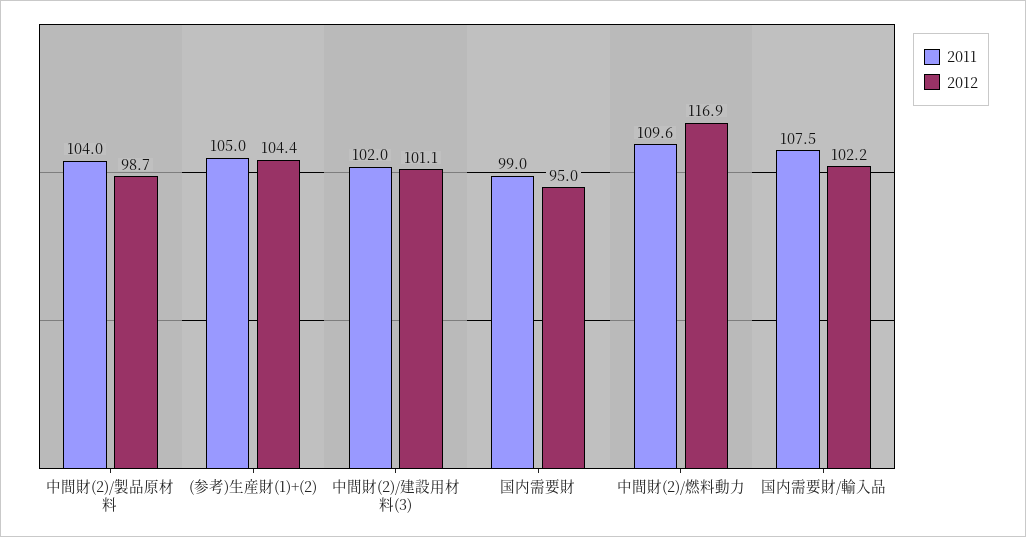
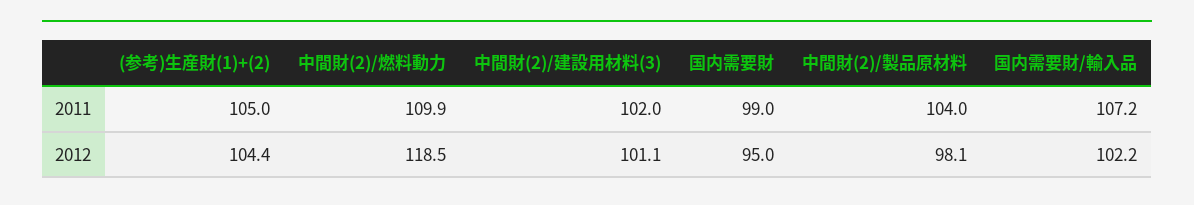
2012, 中間財(2)/製品原材料: 98.7 -> 98.1
2011, 中間財(2)/燃料動力: 109.6 -> 109.9
2012, 中間財(2)/燃料動力: 116.9 -> 118.5
2011, 国内需要財/輸入品: 107.5 -> 107.2

